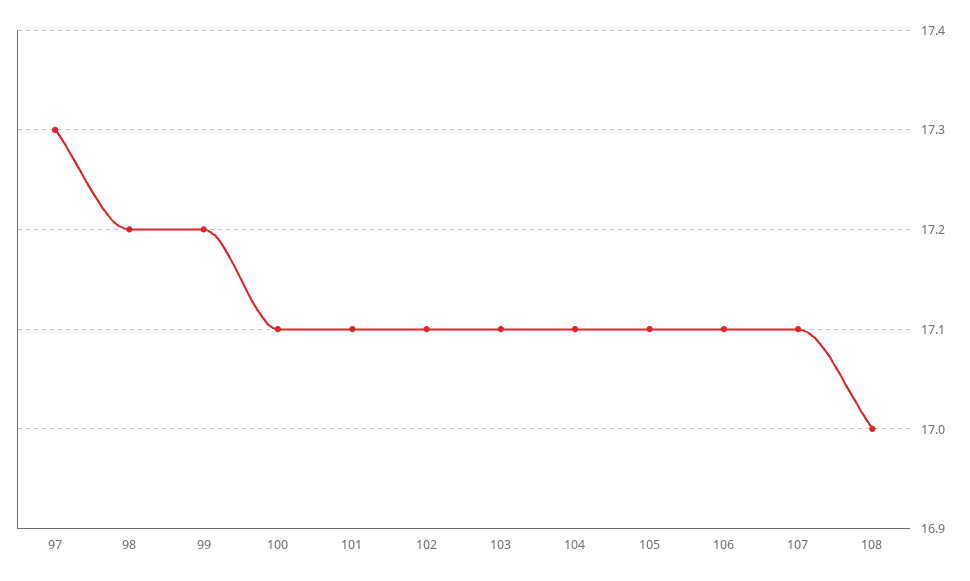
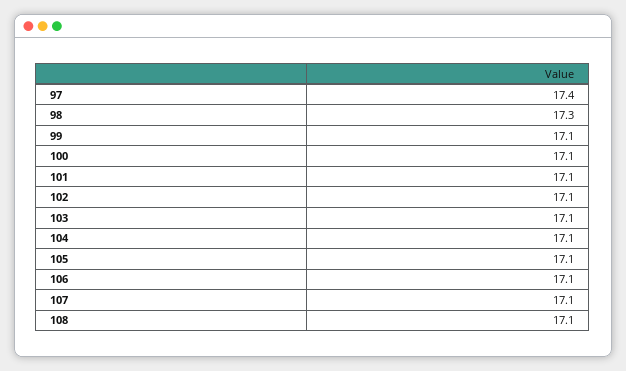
97: 17.3 -> 17.4
98: 17.2 -> 17.3
99: 17.2 -> 17.1
108: 17 -> 17.1

